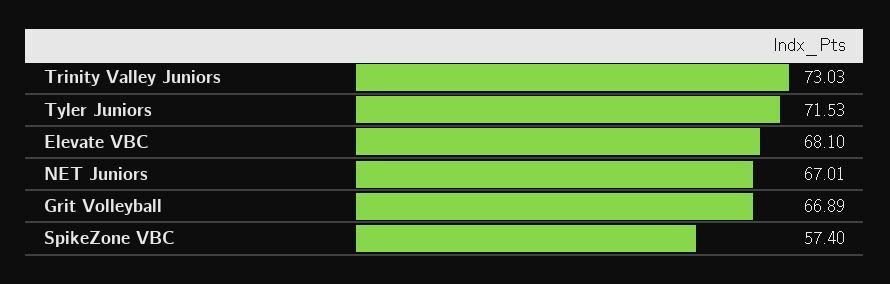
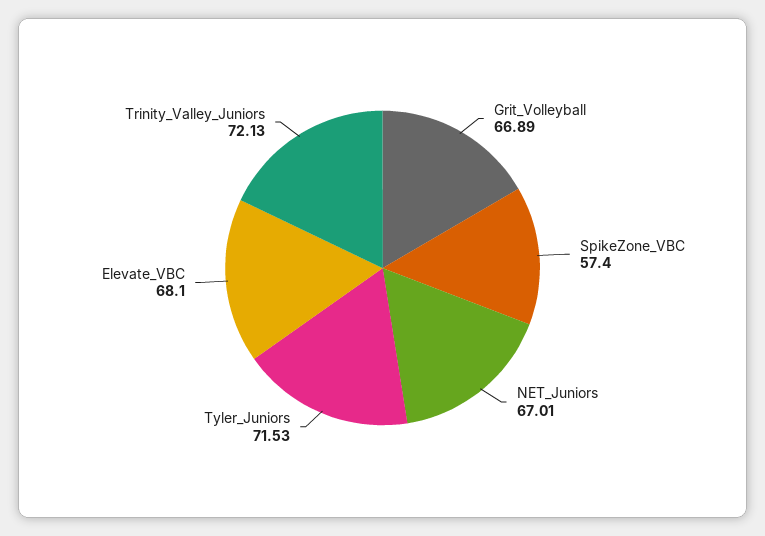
Trinity Valley Juniors: 73.03 -> 72.13

